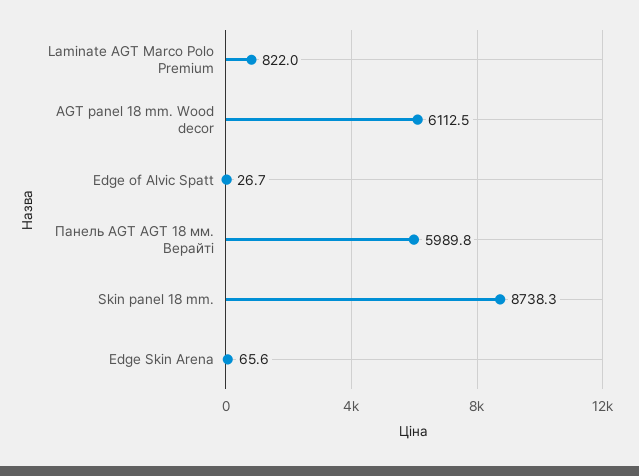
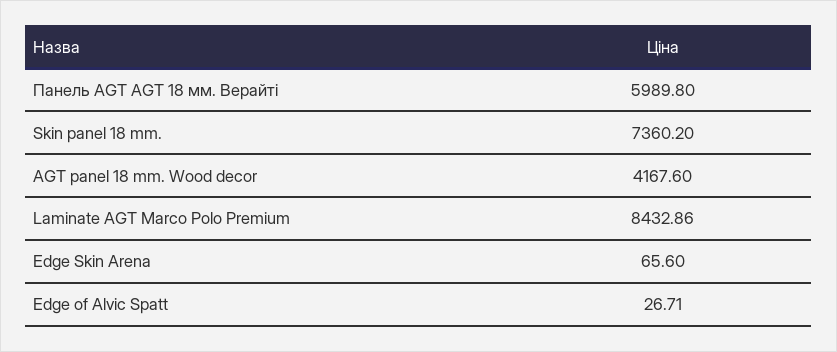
Laminate AGT Marco Polo Premium: 822 -> 8432.86
AGT panel 18 mm. Wood decor: 6112.5 -> 4167.6
Skin panel 18 mm.: 8738.3 -> 7360.2

